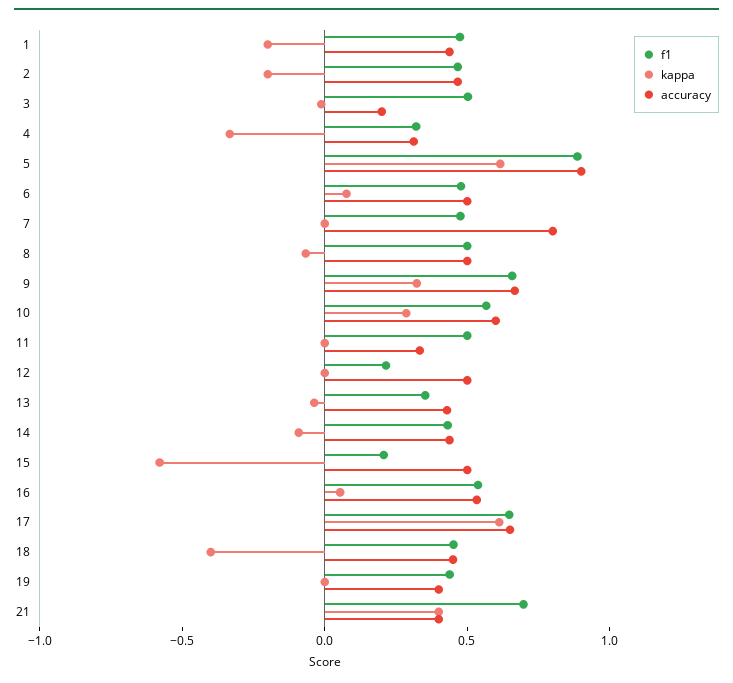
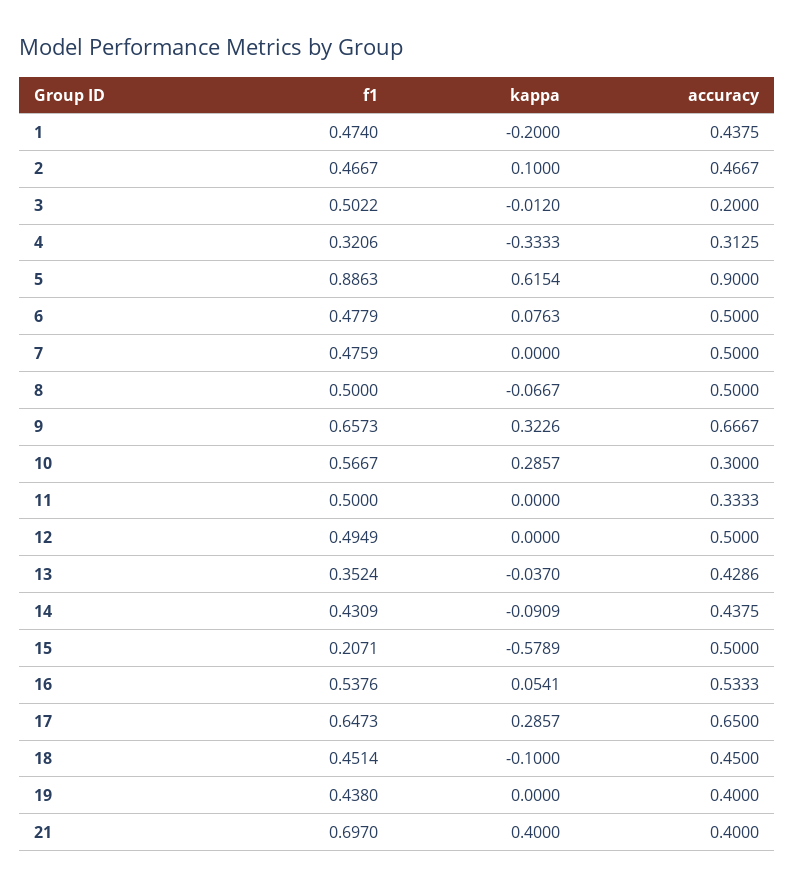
kappa, 2: -0.2 -> 0.1
accuracy, 7: 0.8 -> 0.5
accuracy, 10: 0.6 -> 0.3
f1, 12: 0.2 -> 0.4949
kappa, 17: 0.6 -> 0.2857
kappa, 18: -0.4 -> -0.1

